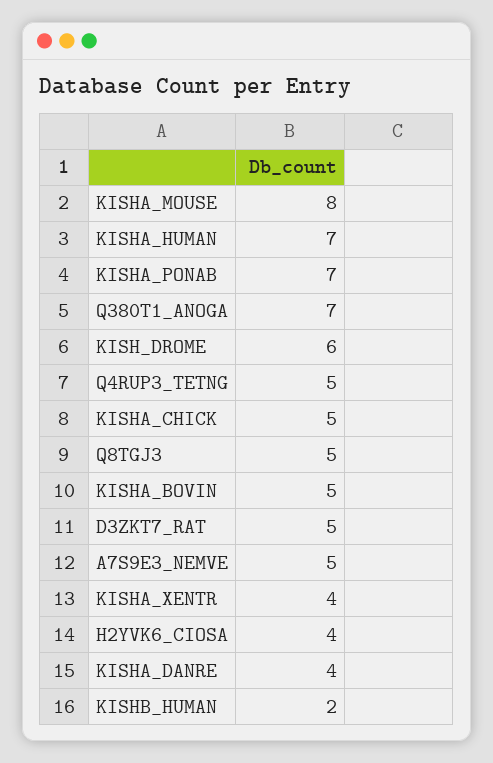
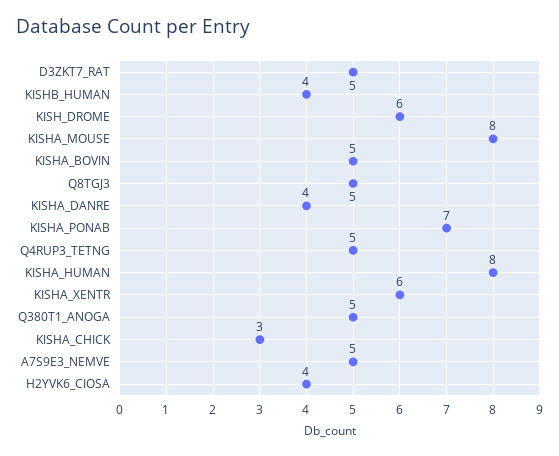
KISHA_HUMAN: 7 -> 8
Q380T1_ANOGA: 7 -> 5
KISHA_CHICK: 5 -> 3
KISHA_XENTR: 4 -> 6
KISHB_HUMAN: 2 -> 4

